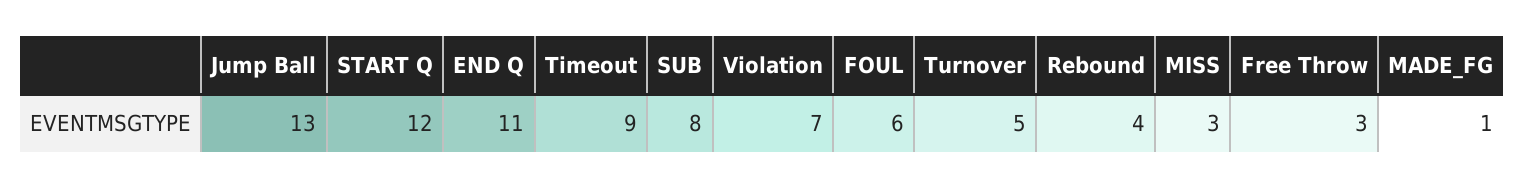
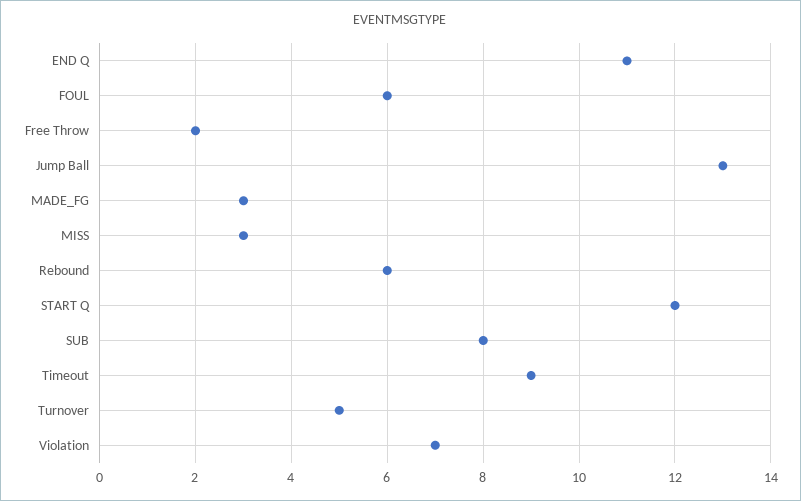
Rebound: 4 -> 6
Free Throw: 3 -> 2
MADE_FG: 1 -> 3

